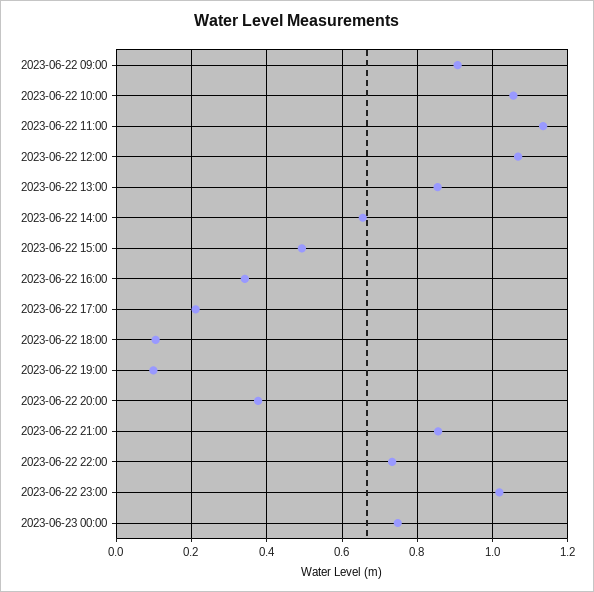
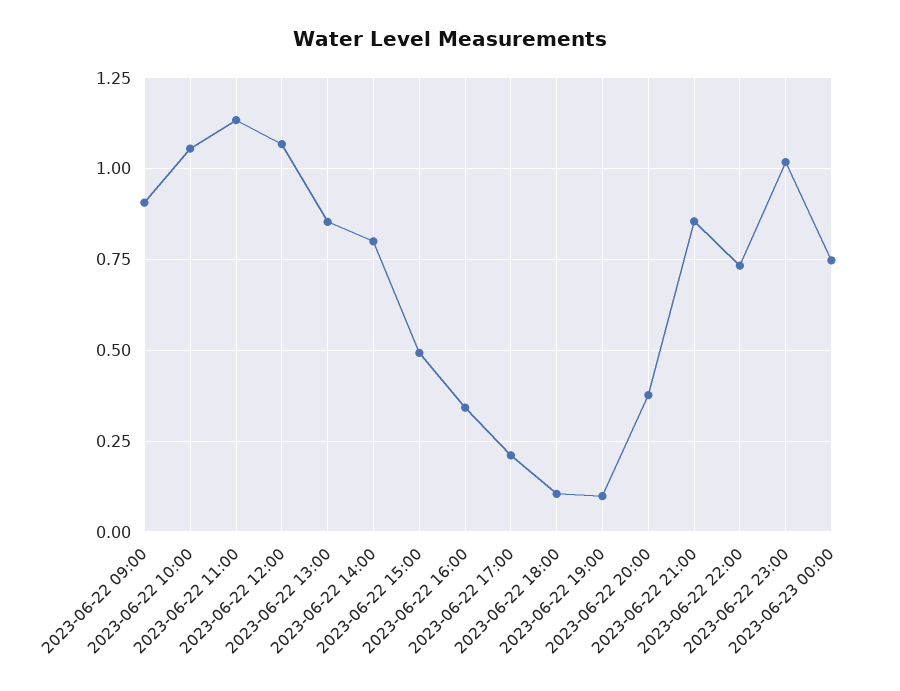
2023-06-22 14:00: 0.66 -> 0.8

